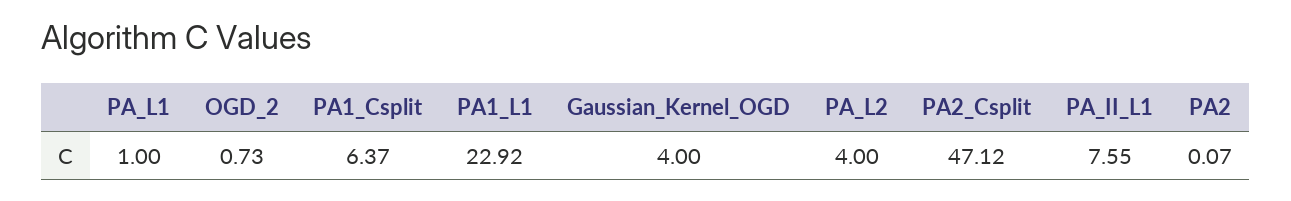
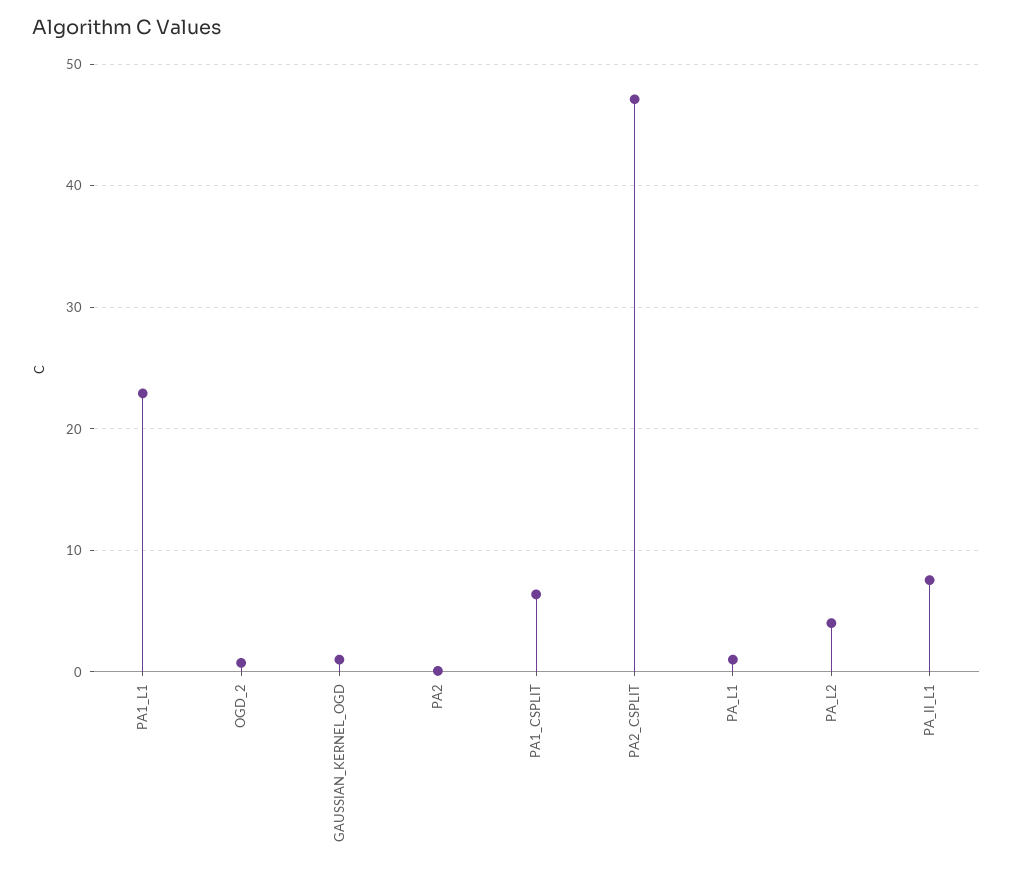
Gaussian_Kernel_OGD: 4 -> 1

